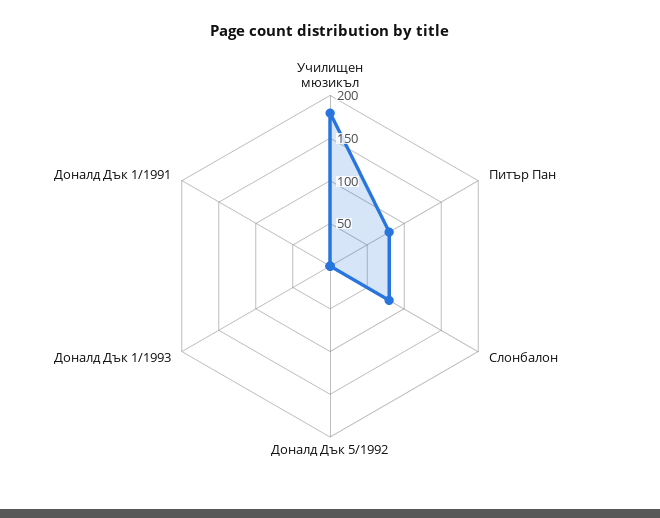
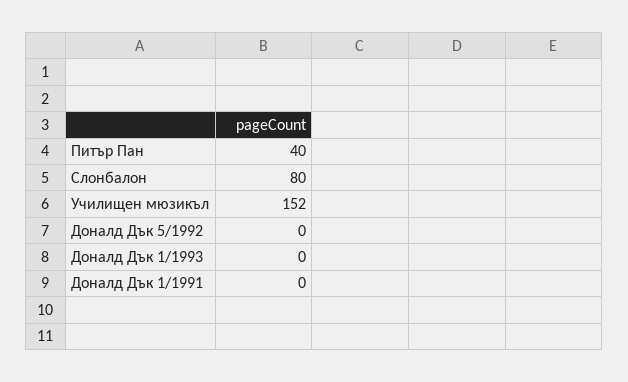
Училищен мюзикъл: 180 -> 152
Питър Пан: 80 -> 40

